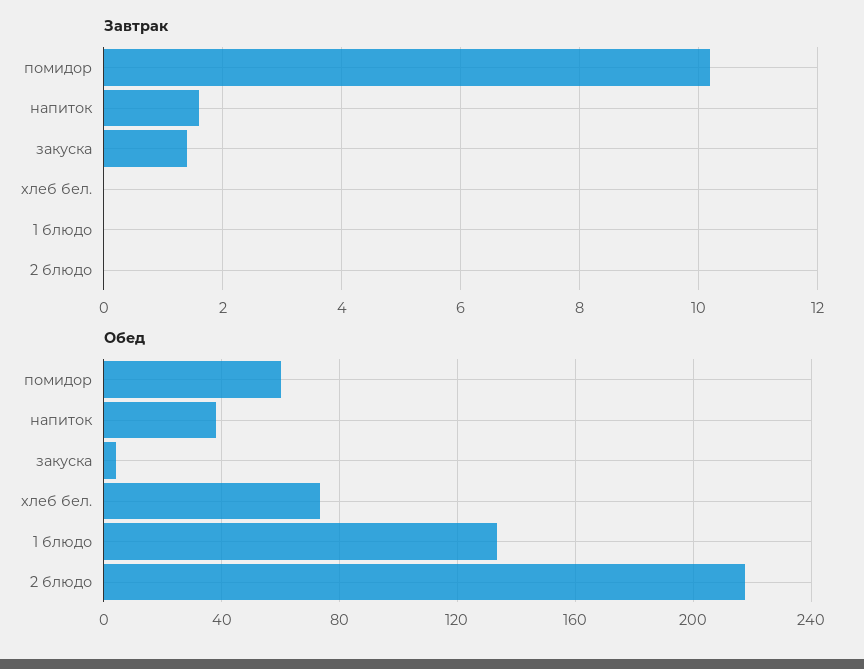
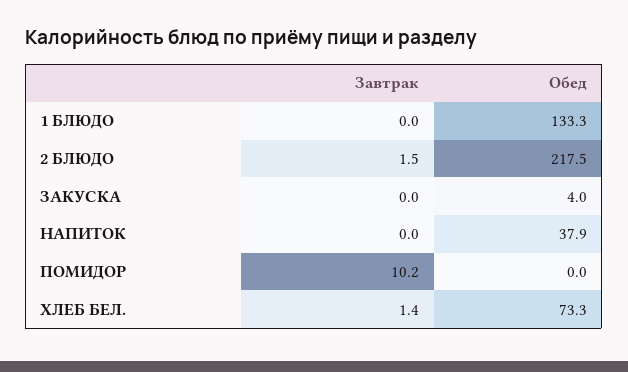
Завтрак, напиток: 1.5 -> 0
Завтрак, закуска: 1.5 -> 0
Завтрак, хлеб бел.: 0 -> 1.4
Завтрак, 2 блюдо: 0 -> 1.5
Обед, помидор: 60 -> 0

